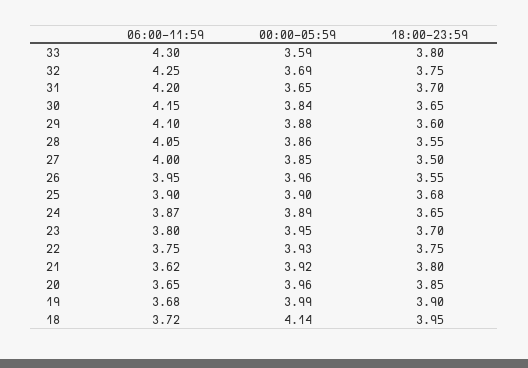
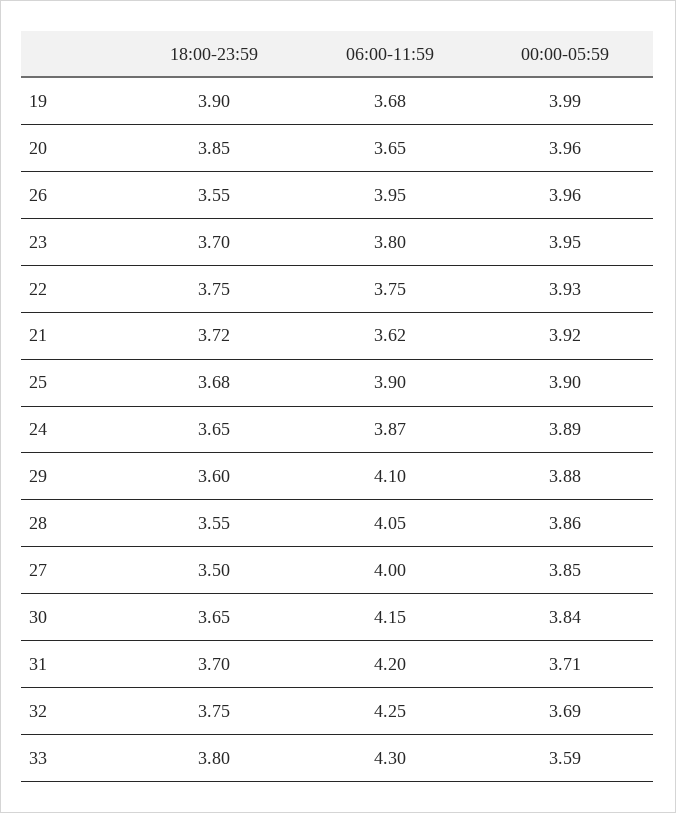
00:00-05:59, 31: 3.65 -> 3.71
18:00-23:59, 21: 3.8 -> 3.72
06:00-11:59, 18: 3.72 -> none
00:00-05:59, 18: 4.14 -> none
18:00-23:59, 18: 3.95 -> none

